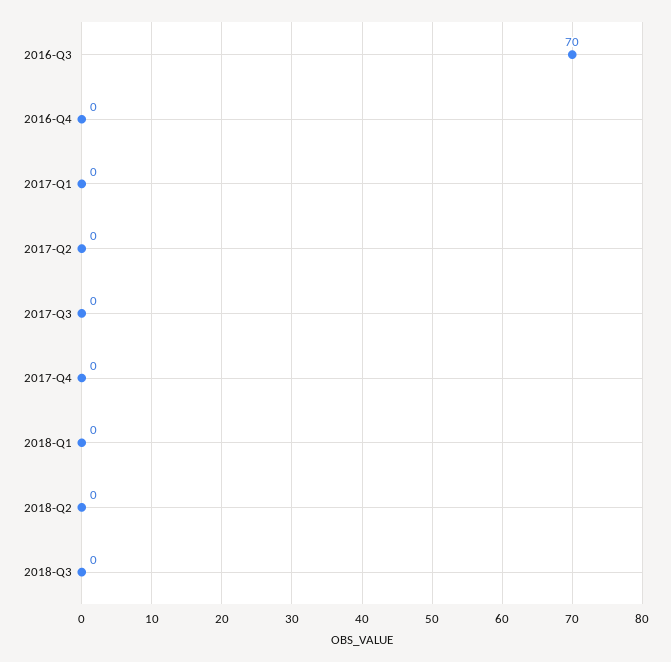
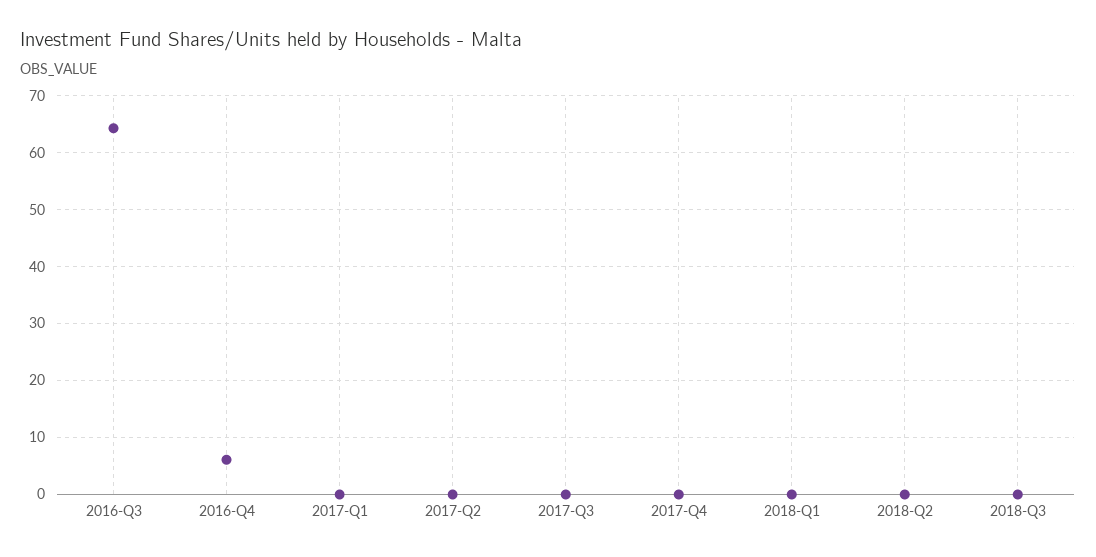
2016-Q3: 70 -> 64
2016-Q4: 0 -> 6

